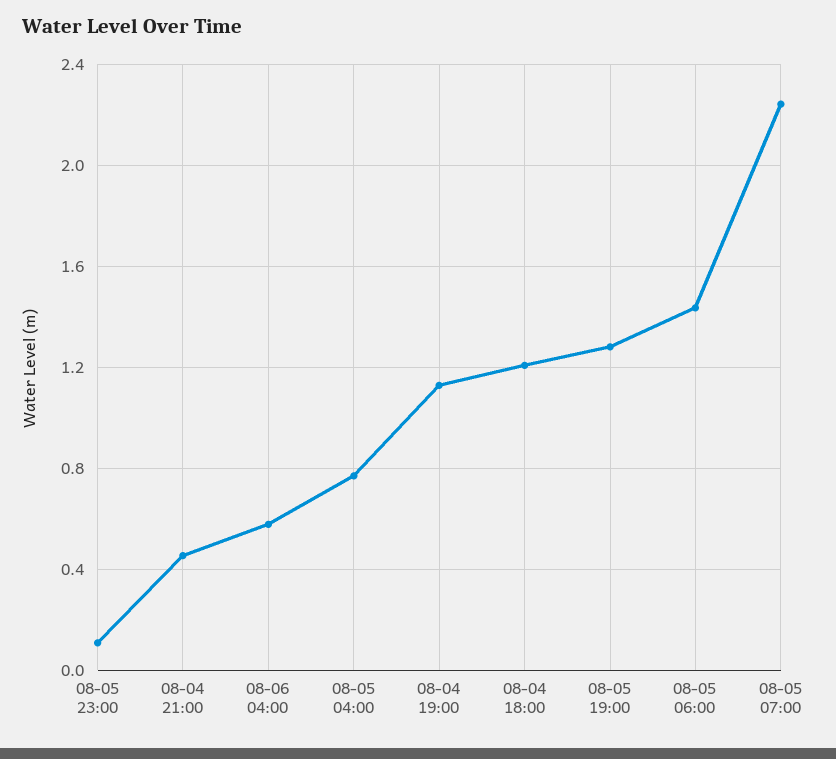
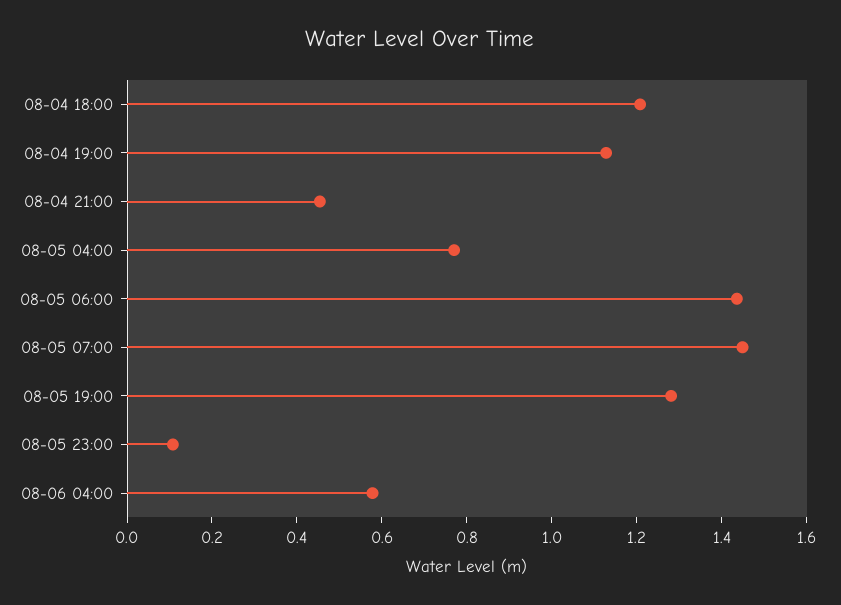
08-05 07:00: 2.25 -> 1.45

